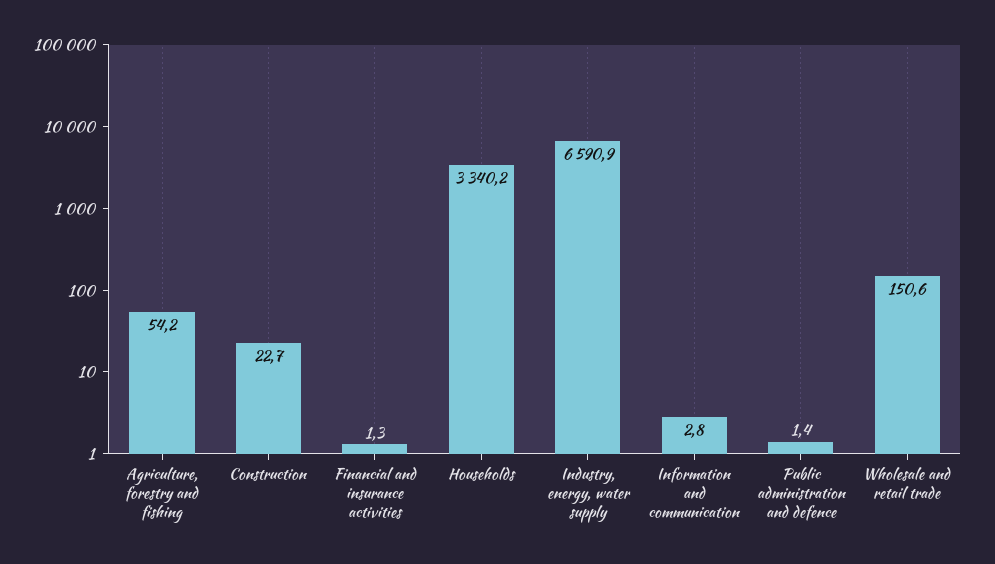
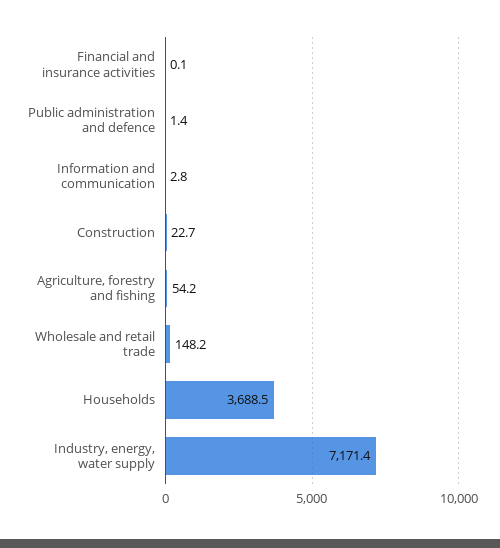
Financial and insurance activities: 1.3 -> 0.1
Households: 3340.2 -> 3688.5
Industry, energy, water supply: 6590.9 -> 7171.4
Wholesale and retail trade: 150.6 -> 148.2

